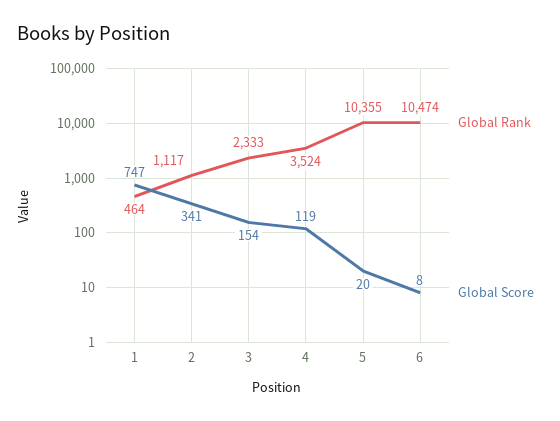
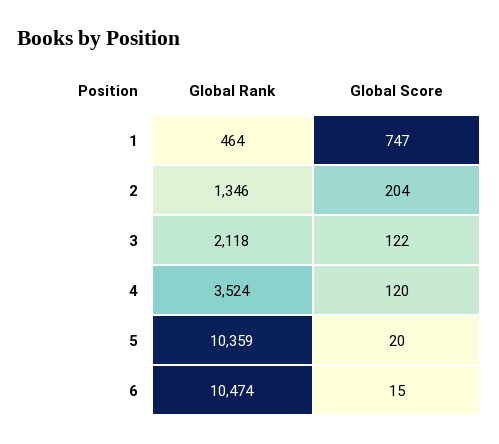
Global Rank, 2: 1117 -> 1346
Global Score, 2: 341 -> 204
Global Rank, 3: 2333 -> 2118
Global Score, 3: 154 -> 122
Global Score, 4: 119 -> 120
Global Rank, 5: 10355 -> 10359
Global Score, 6: 8 -> 15

